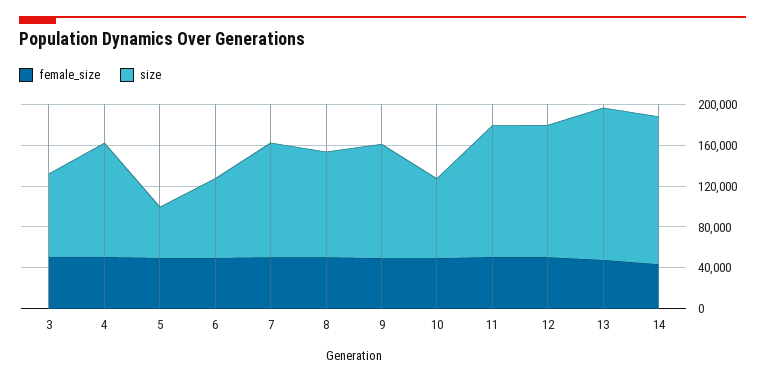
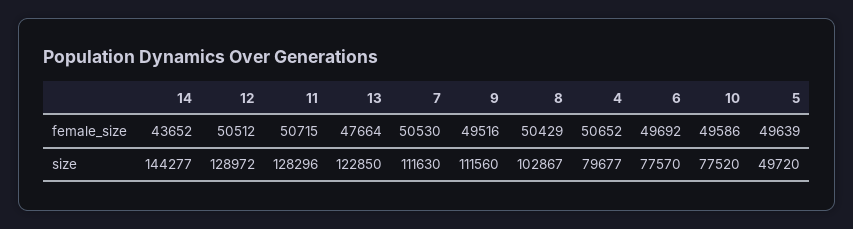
female_size, 3: 50000 -> none
size, 3: 80000 -> none
size, 4: 110000 -> 79677
size, 13: 150000 -> 122850

